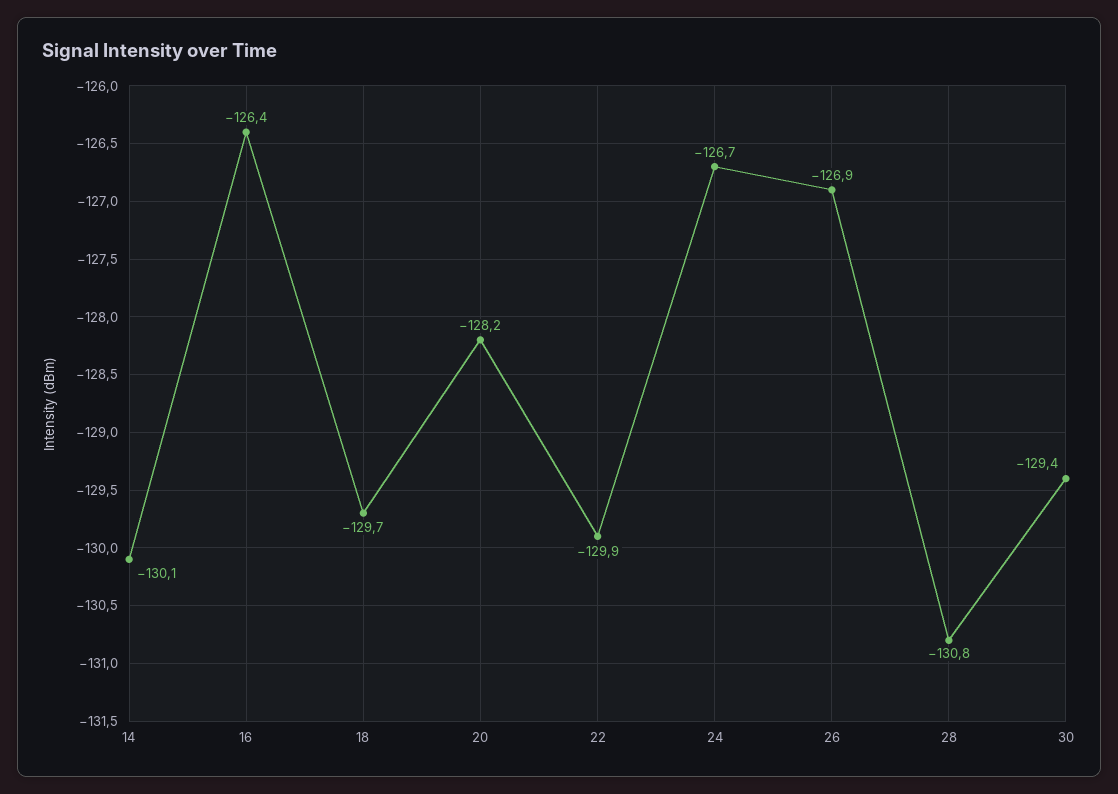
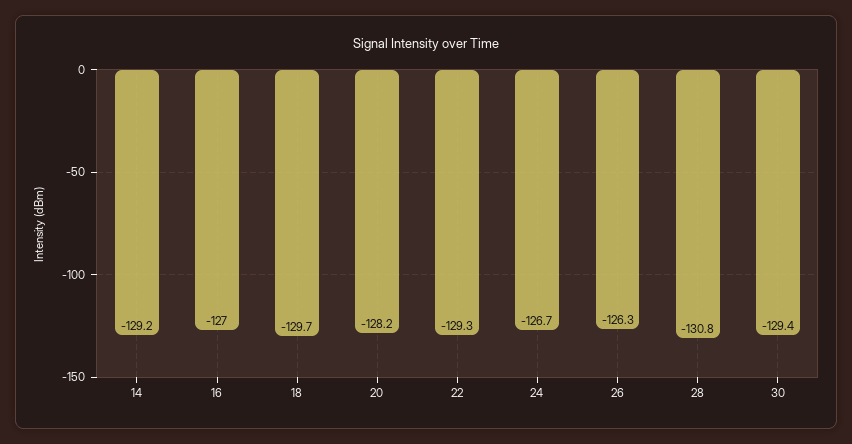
14: -130.1 -> -129.2
16: -126.4 -> -127
22: -129.9 -> -129.3
26: -126.9 -> -126.3

